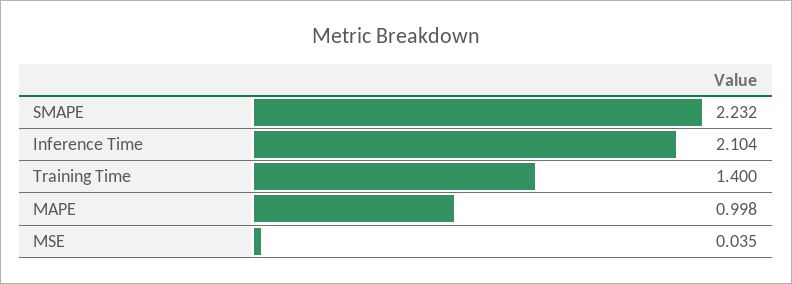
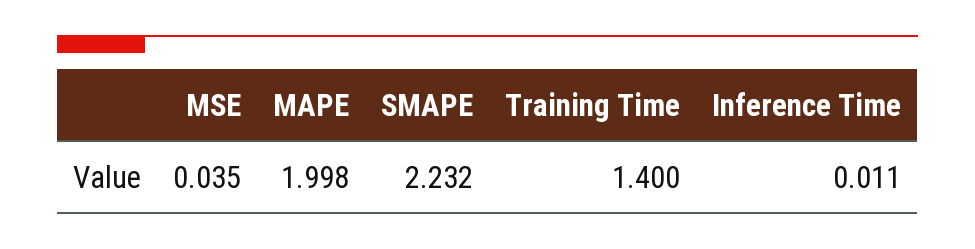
Inference Time: 2.104 -> 0.011
MAPE: 0.998 -> 1.998

